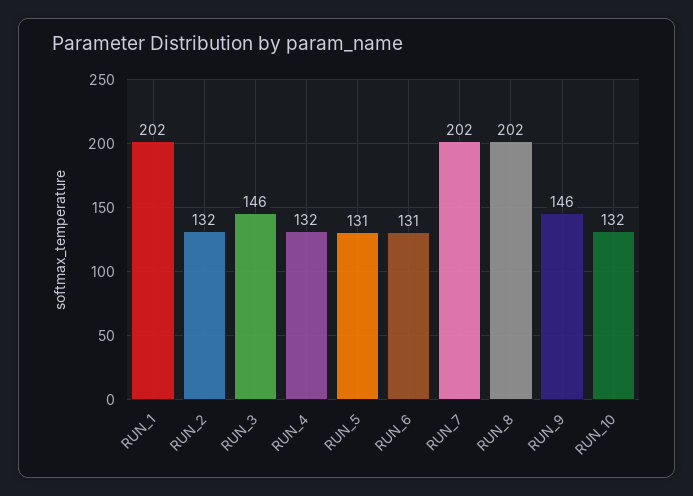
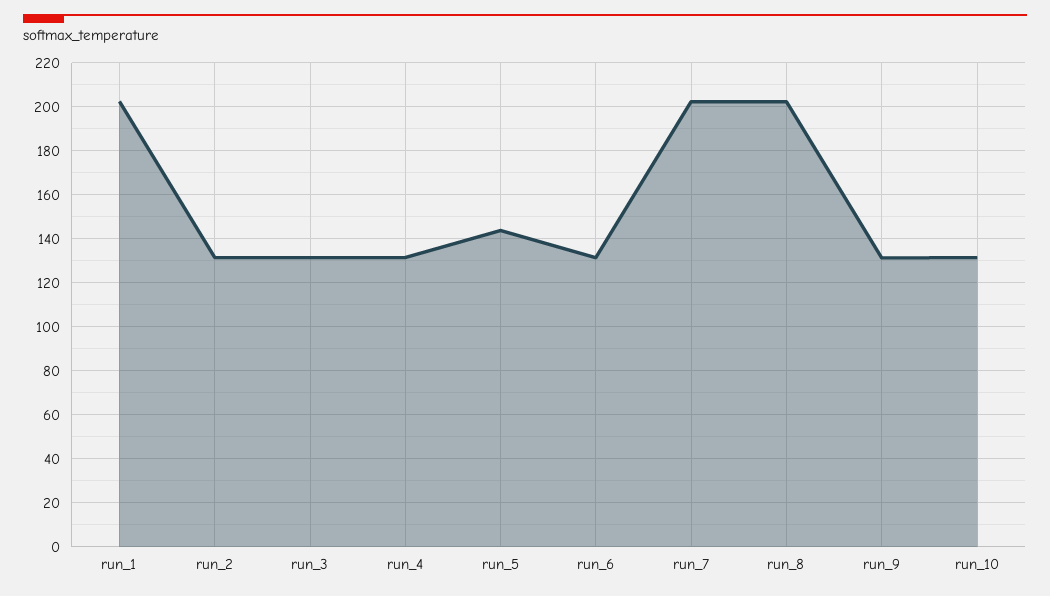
RUN_3: 146 -> 130
RUN_5: 131 -> 145
RUN_9: 146 -> 130

